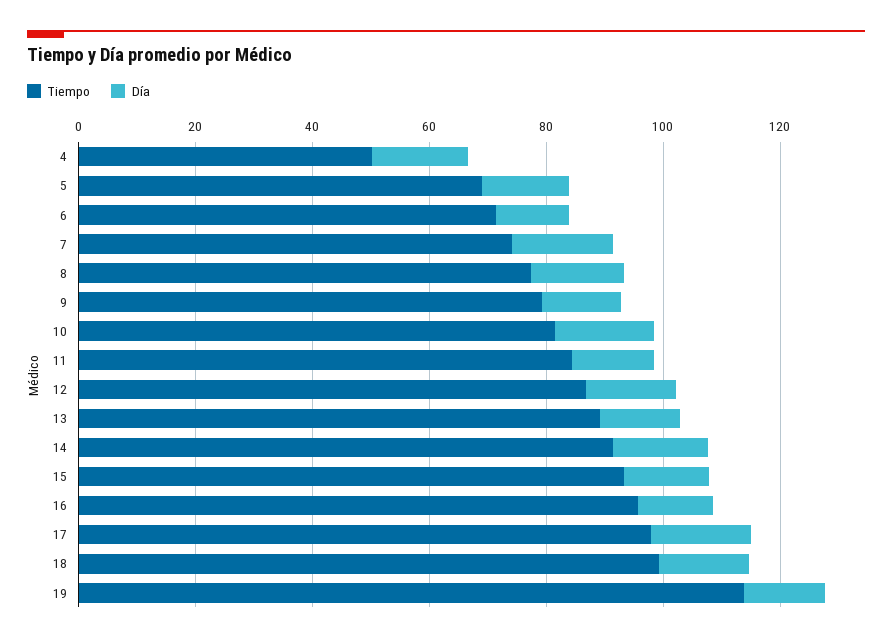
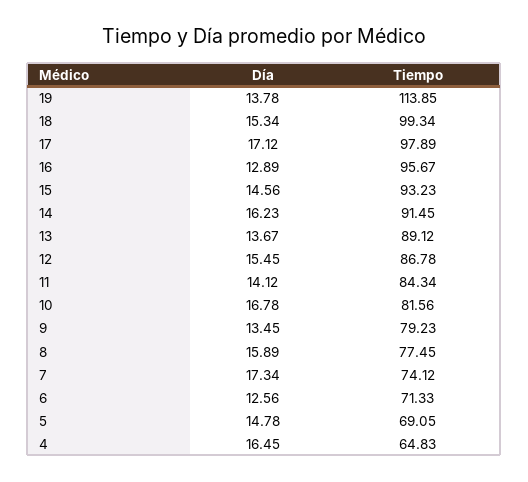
Tiempo, 4: 50 -> 64.83

